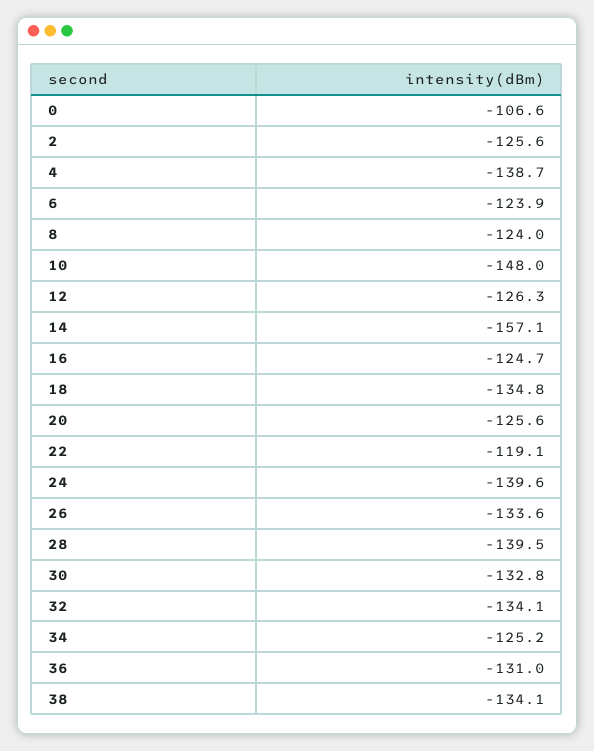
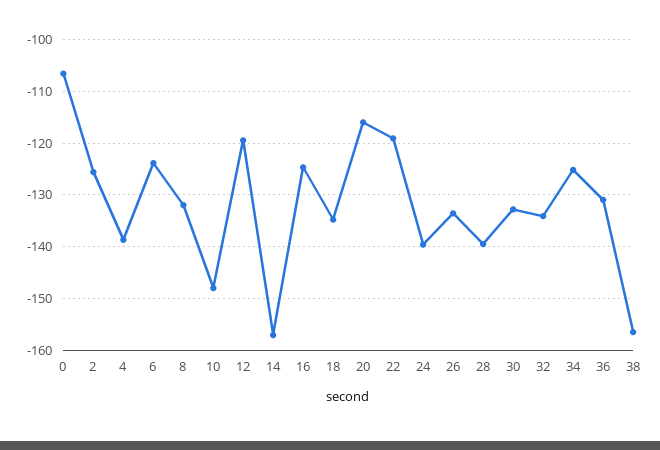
8: -124 -> -132
12: -126.3 -> -120
20: -125.6 -> -116
38: -134.1 -> -156

